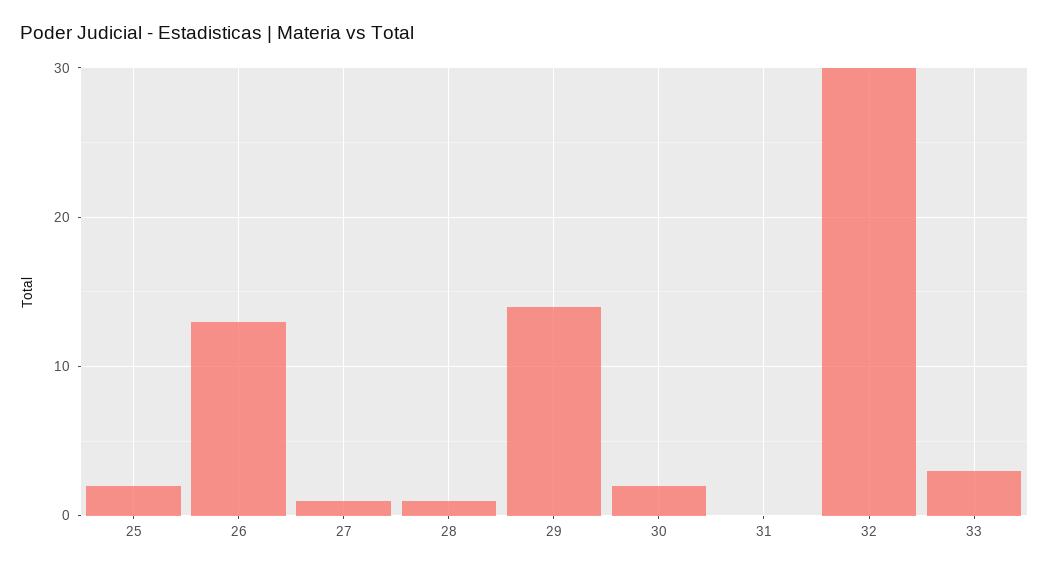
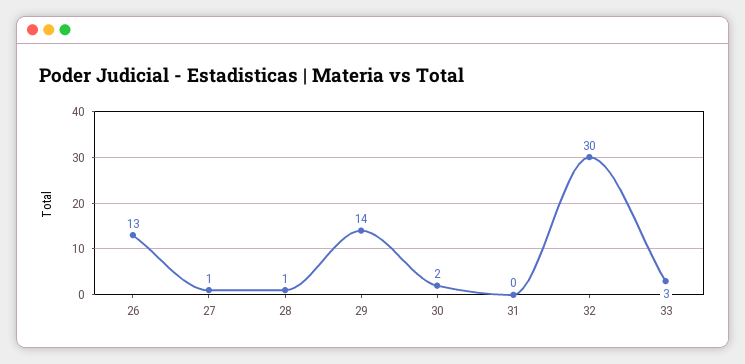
25: 2 -> none

